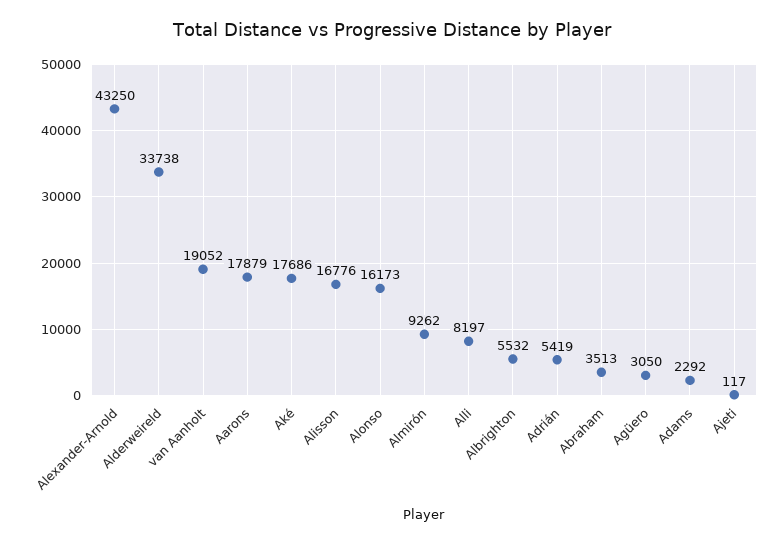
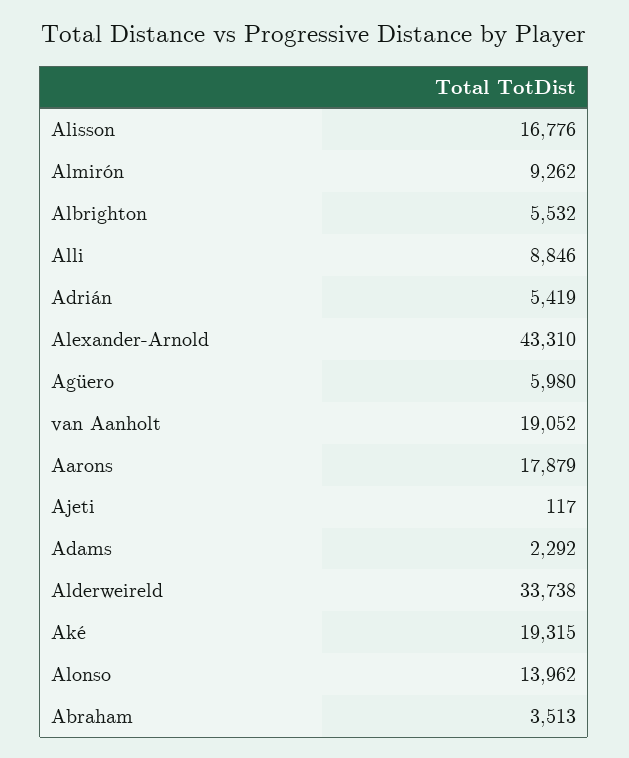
Alexander-Arnold: 43250 -> 43310
Aké: 17686 -> 19315
Alonso: 16173 -> 13962
Alli: 8197 -> 8846
Agüero: 3050 -> 5980

